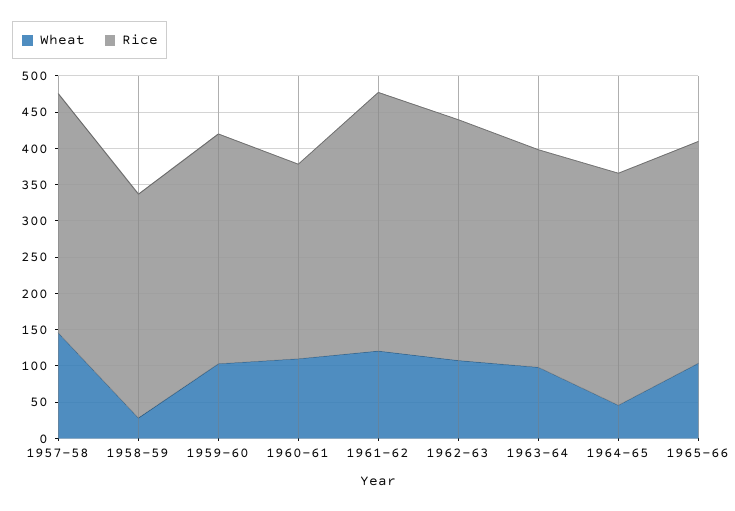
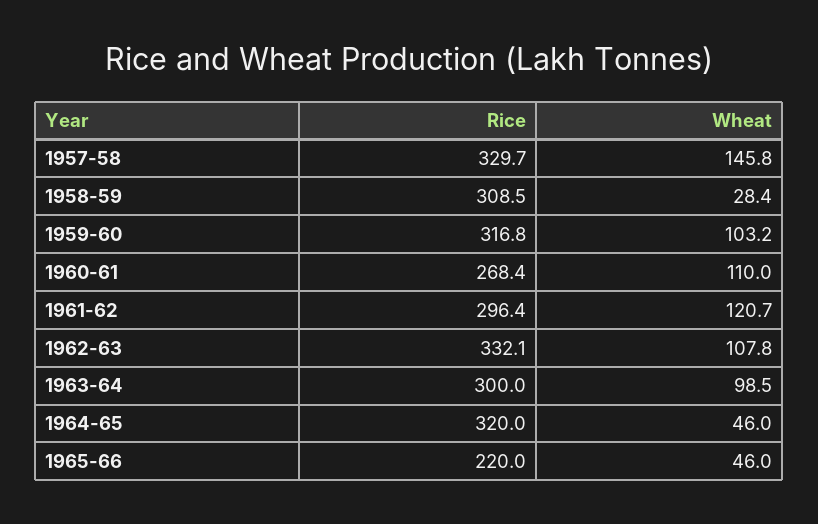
Rice, 1961-62: 350 -> 296.4
Wheat, 1965-66: 100 -> 46
Rice, 1965-66: 300 -> 220

